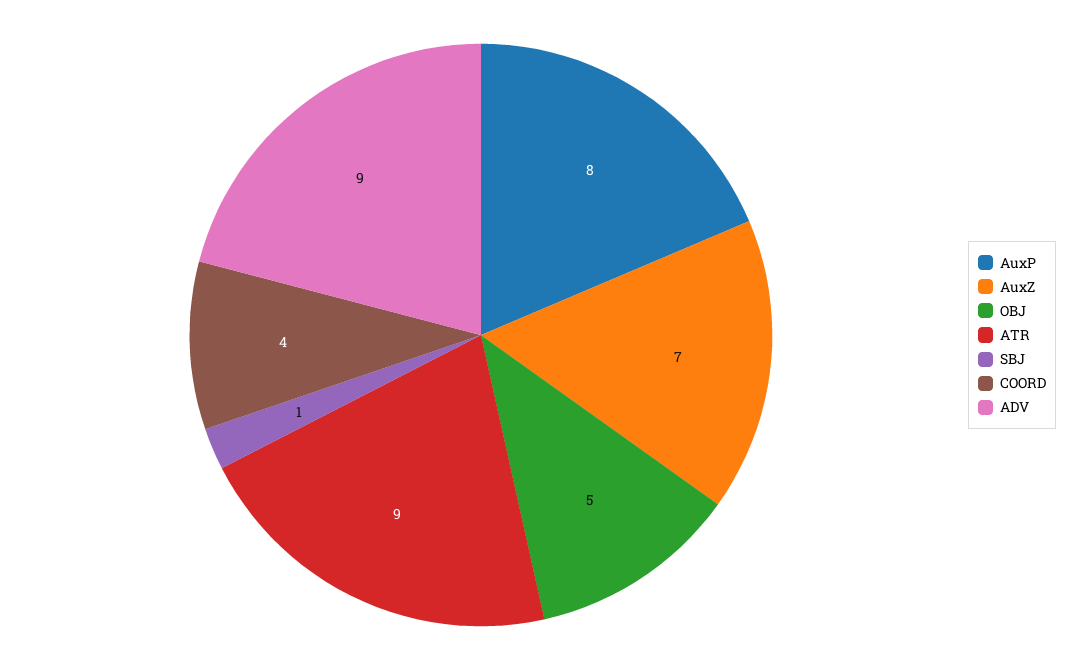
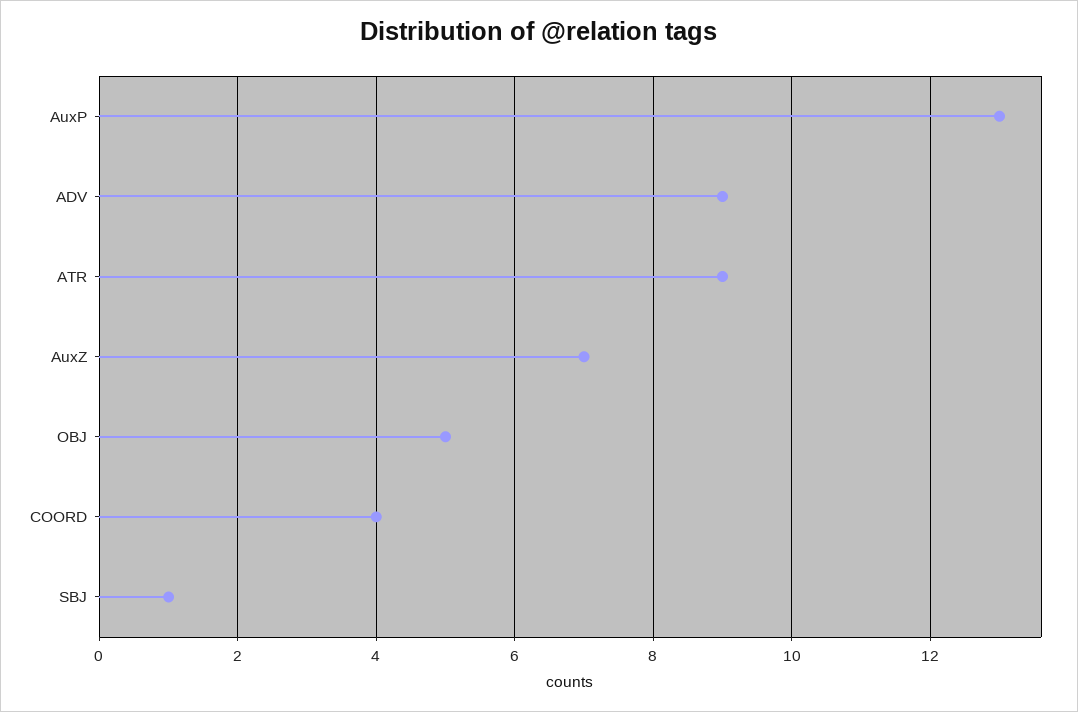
AuxP: 8 -> 13

